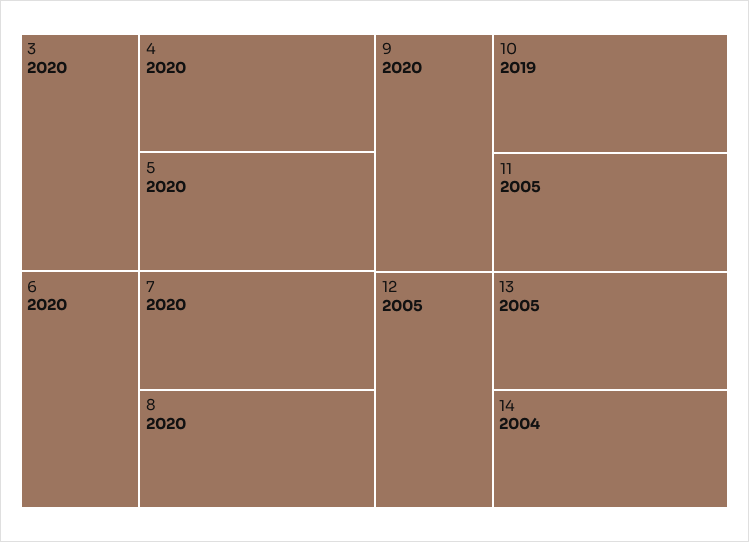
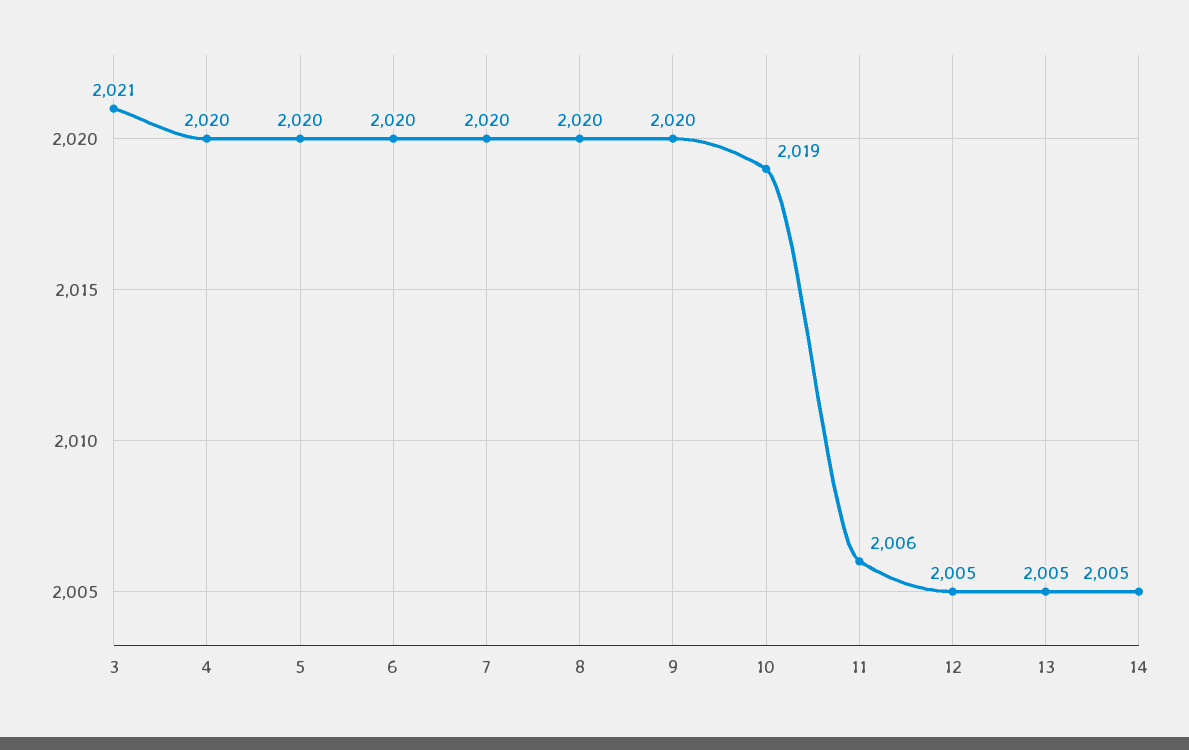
3: 2020 -> 2021
11: 2005 -> 2006
14: 2004 -> 2005

